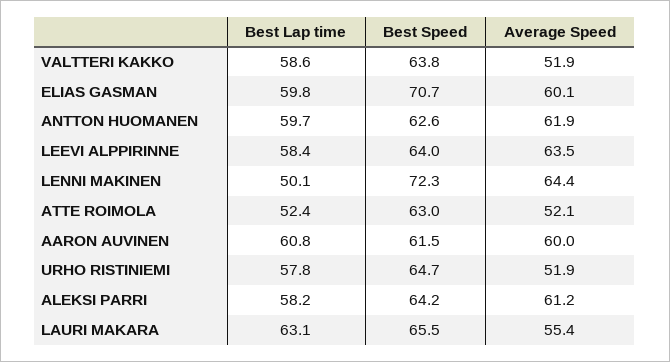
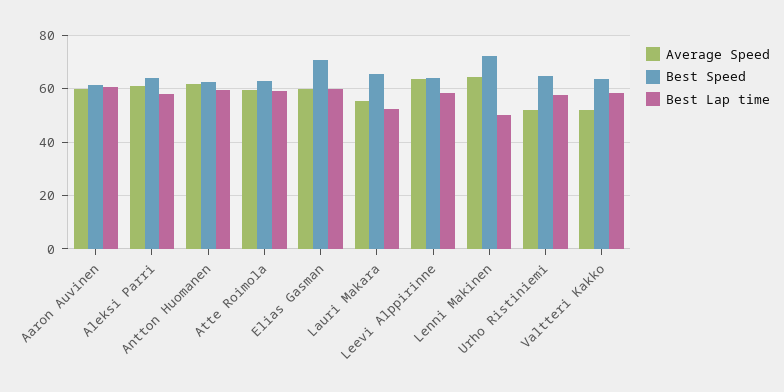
Best Lap time, ATTE ROIMOLA: 52.4 -> 60
Average Speed, ATTE ROIMOLA: 52.1 -> 60
Best Lap time, LAURI MAKARA: 63.1 -> 52.5

